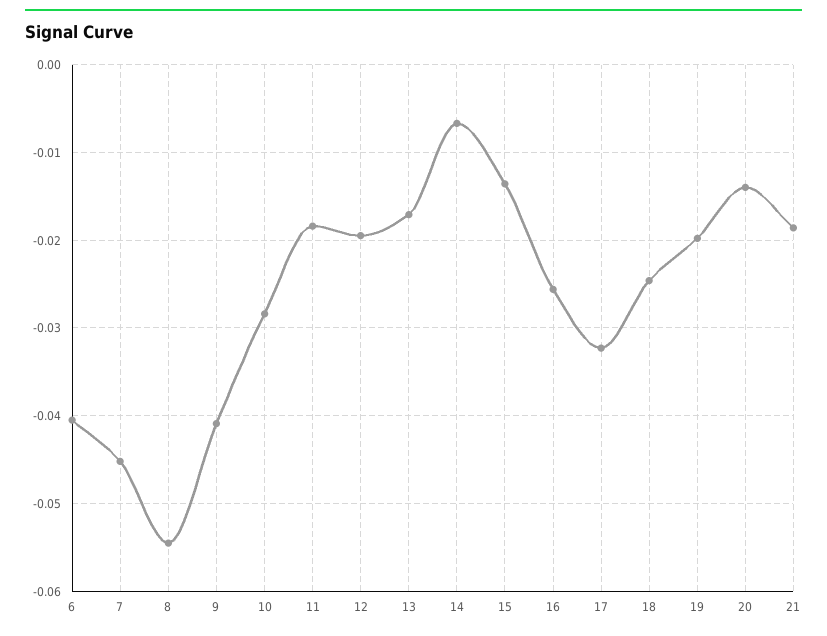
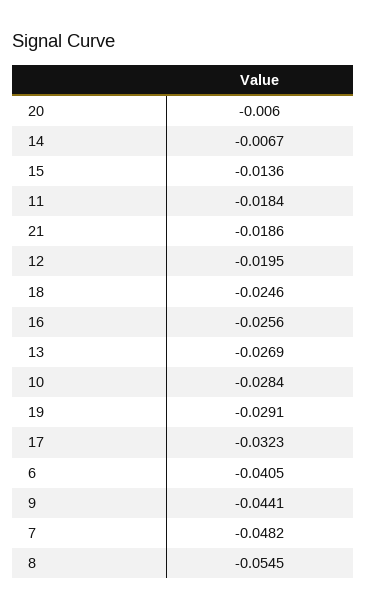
7: -0.045 -> -0.0482
9: -0.041 -> -0.0441
13: -0.017 -> -0.0269
19: -0.02 -> -0.0291
20: -0.014 -> -0.006

